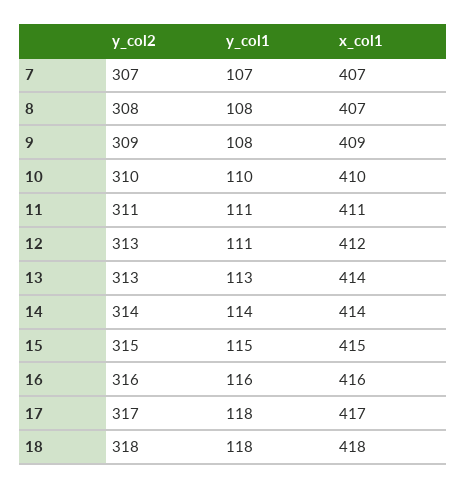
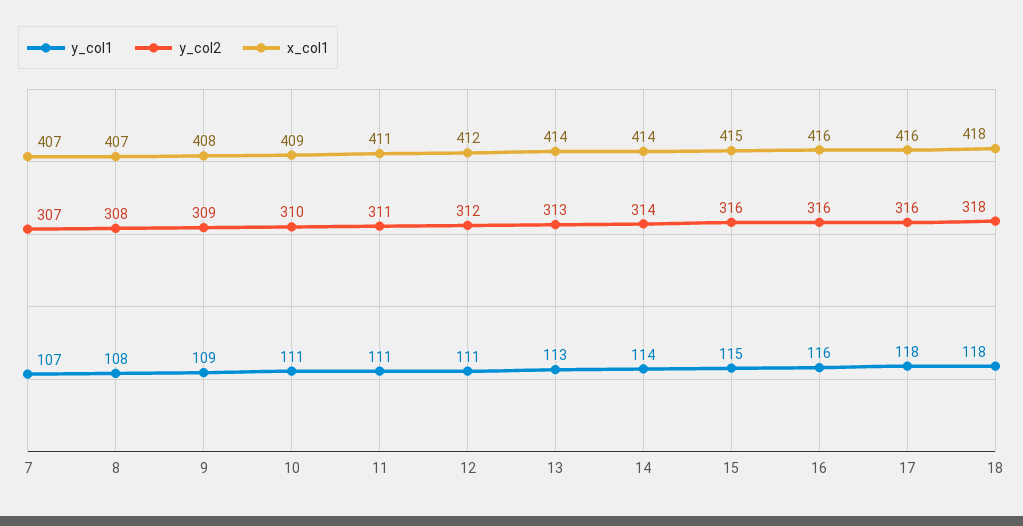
y_col1, 9: 108 -> 109
x_col1, 9: 409 -> 408
y_col1, 10: 110 -> 111
x_col1, 10: 410 -> 409
y_col2, 12: 313 -> 312
y_col2, 15: 315 -> 316
y_col2, 17: 317 -> 316
x_col1, 17: 417 -> 416

